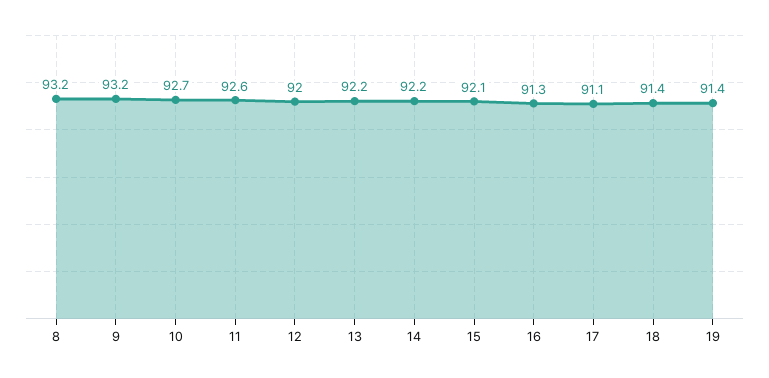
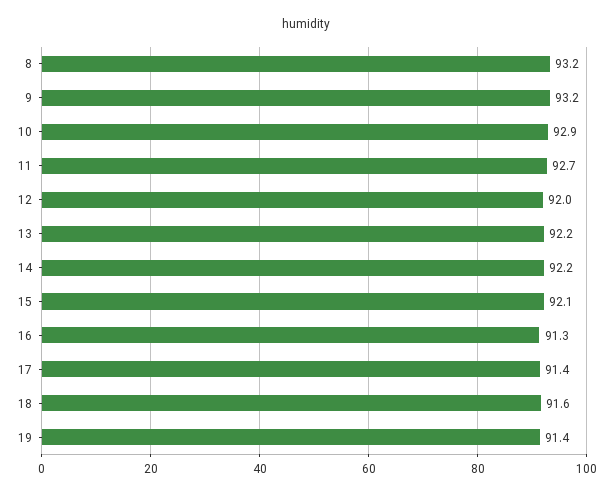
10: 92.7 -> 92.9
11: 92.6 -> 92.7
17: 91.1 -> 91.4
18: 91.4 -> 91.6

